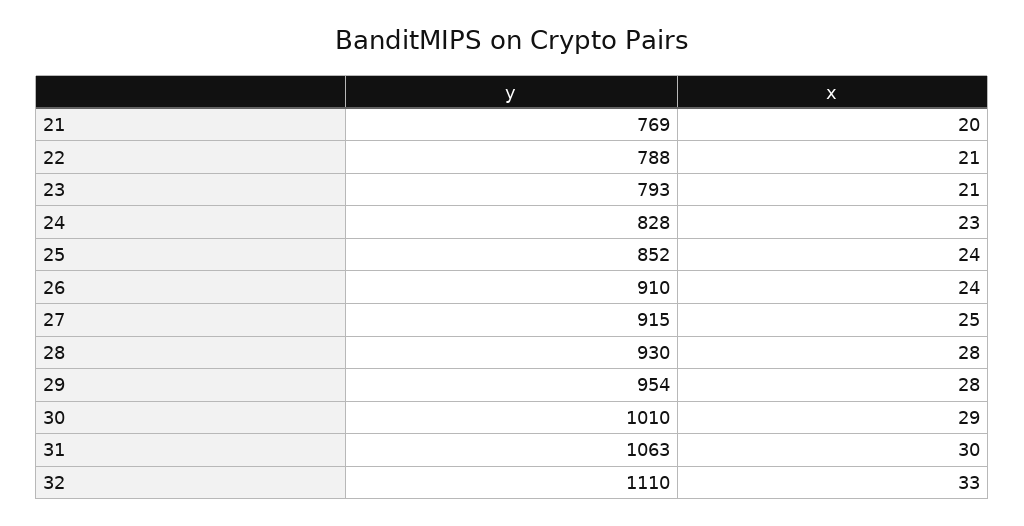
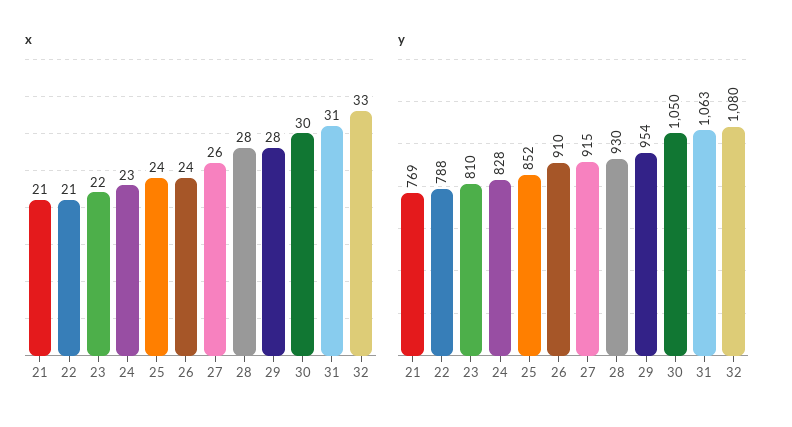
x, 21: 20 -> 21
y, 23: 793 -> 810
x, 23: 21 -> 22
x, 27: 25 -> 26
y, 30: 1010 -> 1050
x, 30: 29 -> 30
x, 31: 30 -> 31
y, 32: 1110 -> 1080

